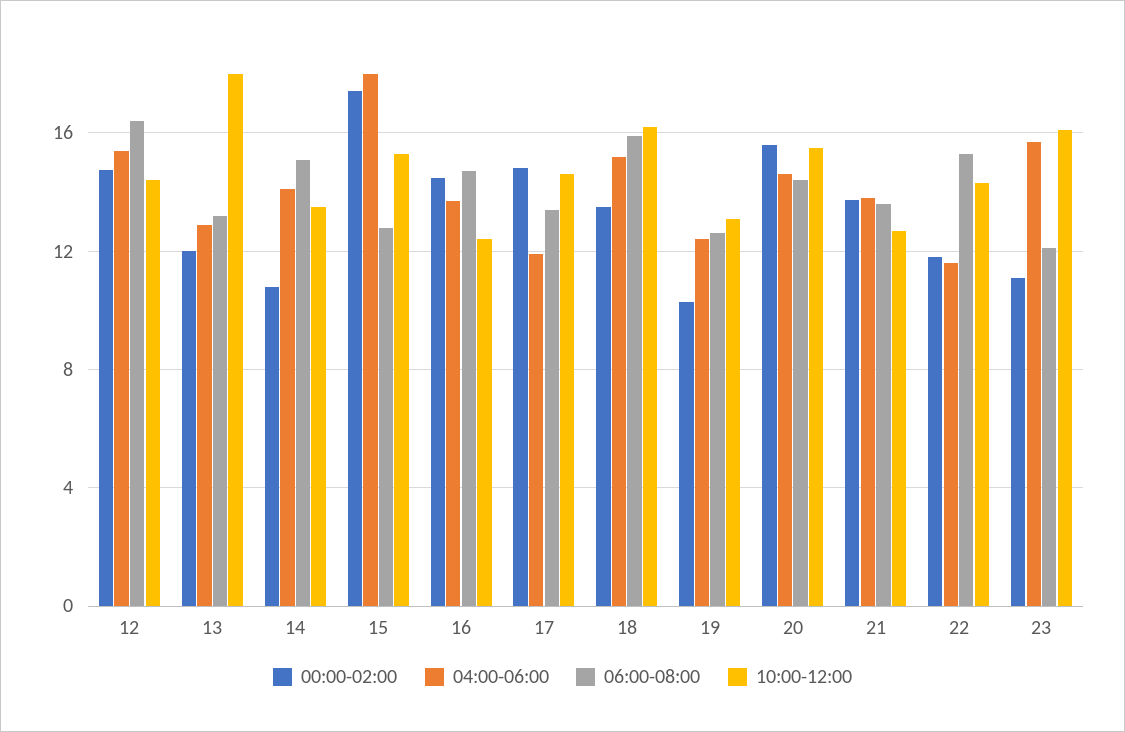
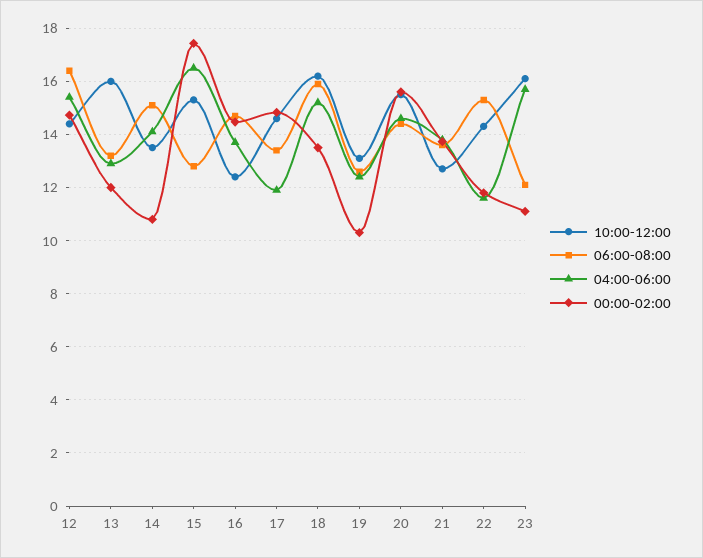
10:00-12:00, 13: 18 -> 16
04:00-06:00, 15: 18 -> 16.5

